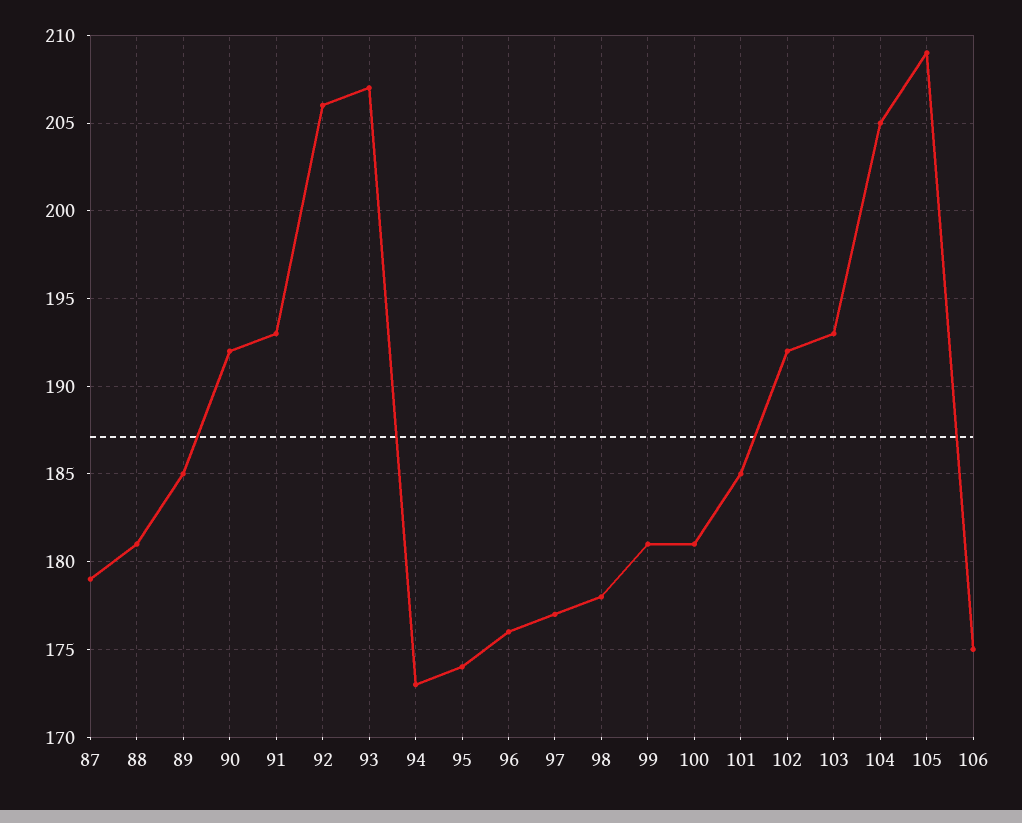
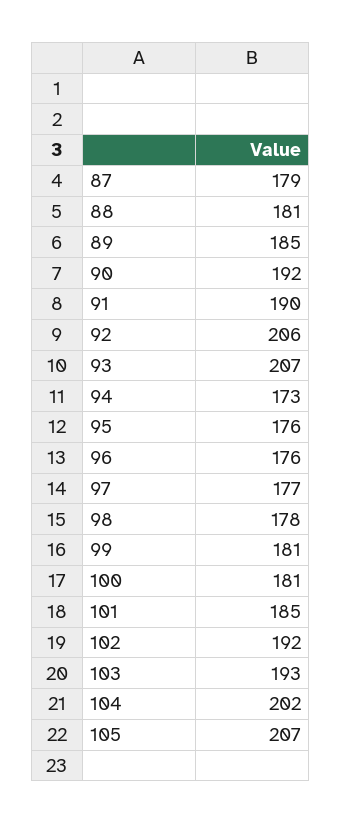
91: 193 -> 190
95: 174 -> 176
104: 205 -> 202
105: 209 -> 207
106: 175 -> none

